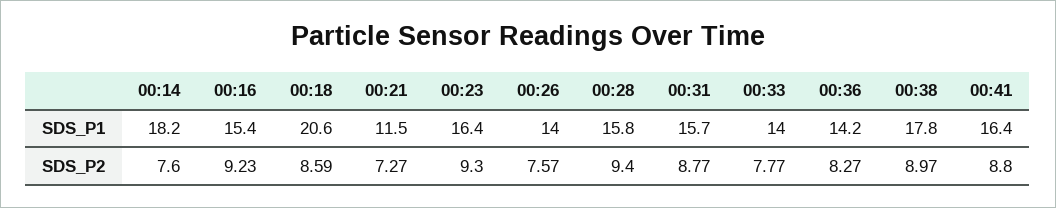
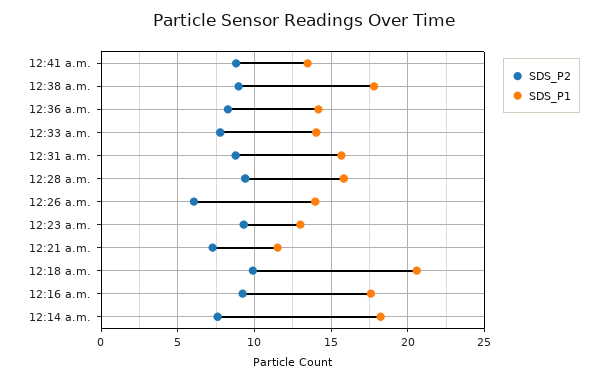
SDS_P1, 00:16: 15.4 -> 17.5
SDS_P1, 00:23: 16.4 -> 13
SDS_P1, 00:41: 16.4 -> 13.5
SDS_P2, 00:18: 8.59 -> 10
SDS_P2, 00:26: 7.57 -> 6

